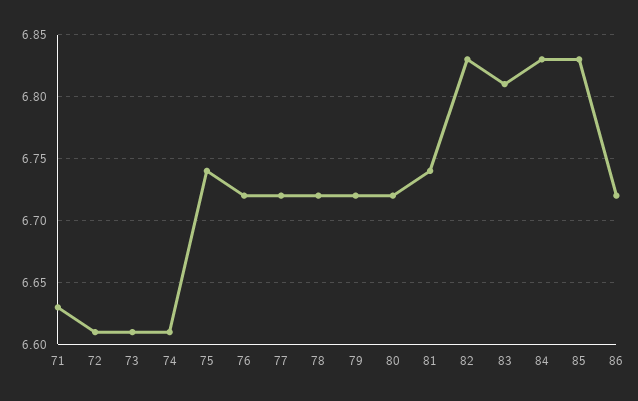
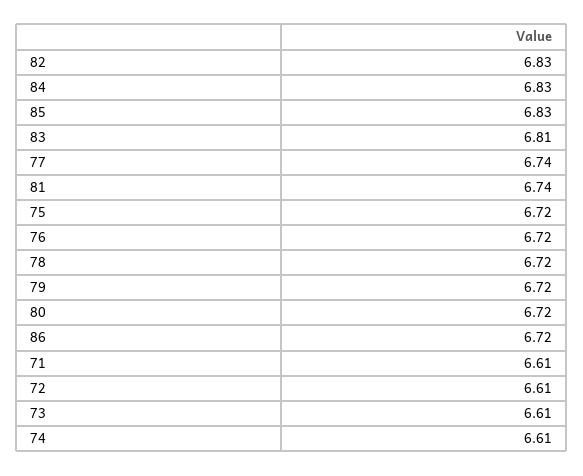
71: 6.63 -> 6.61
75: 6.74 -> 6.72
77: 6.72 -> 6.74

